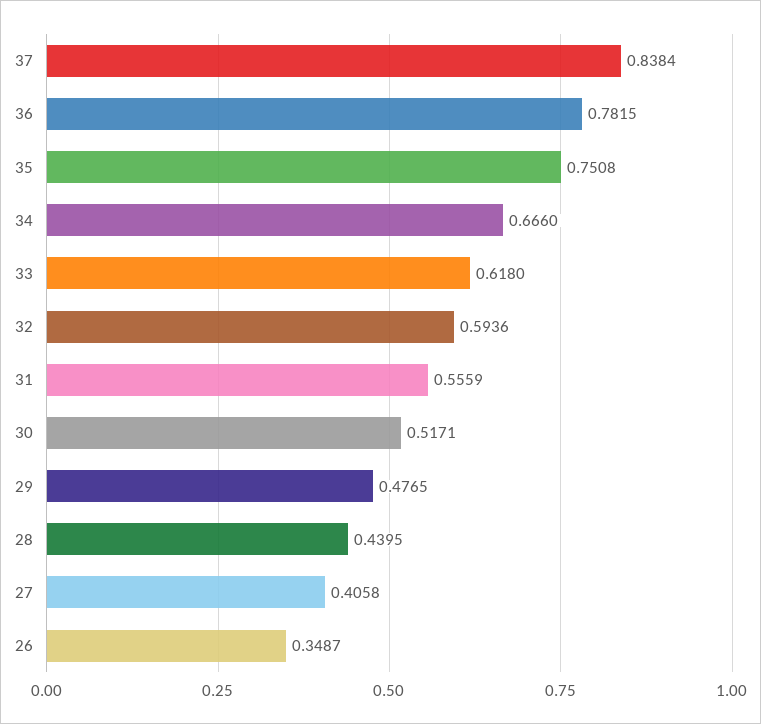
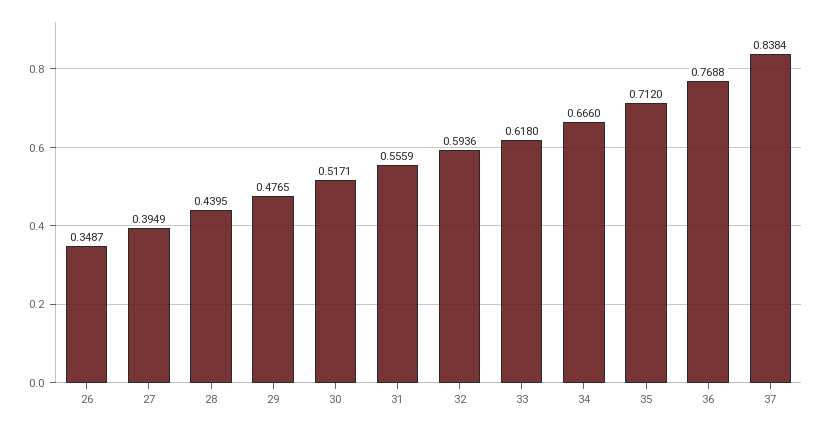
36: 0.7815 -> 0.7688
35: 0.7508 -> 0.712
27: 0.4058 -> 0.3949

